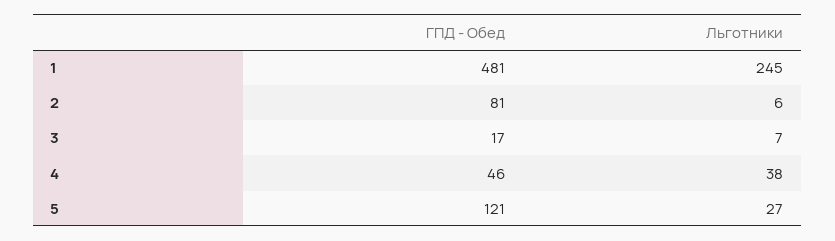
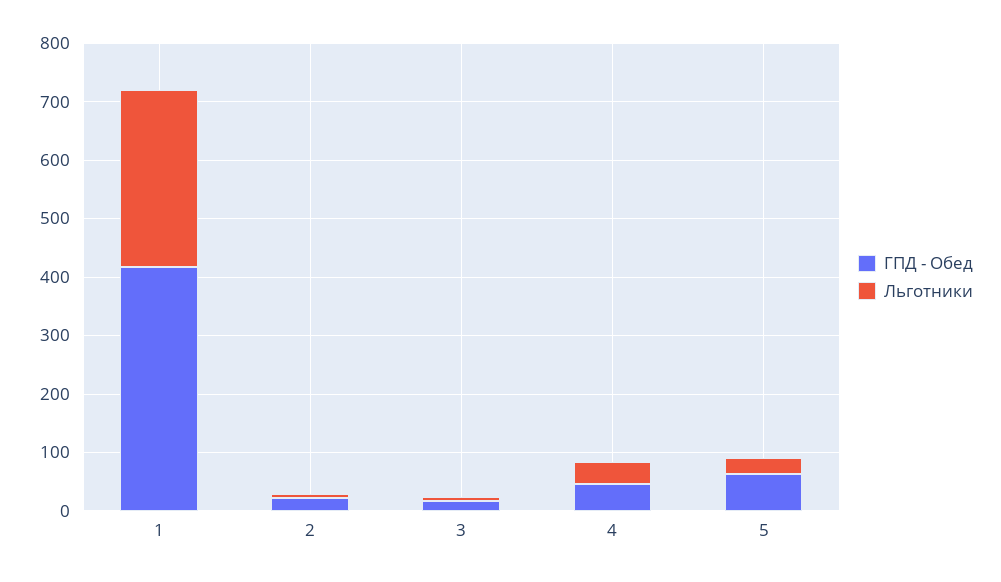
ГПД - Обед, 1: 481 -> 420
Льготники, 1: 245 -> 300
ГПД - Обед, 2: 81 -> 20
ГПД - Обед, 5: 121 -> 60

